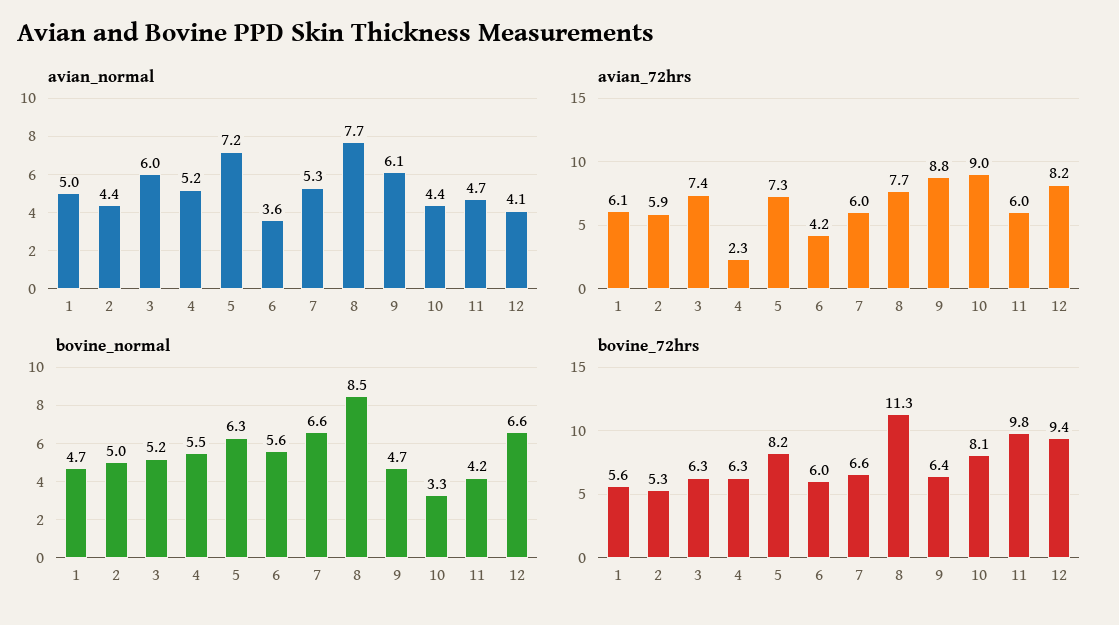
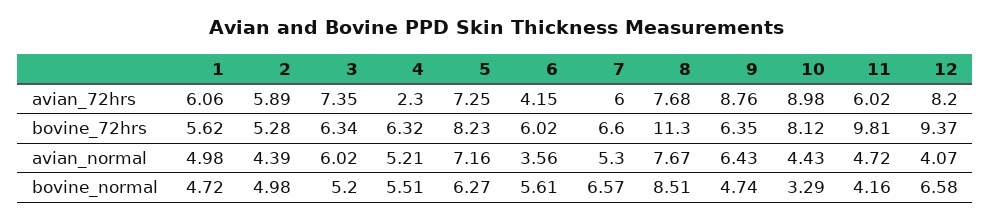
avian_normal, 9: 6.1 -> 6.43

